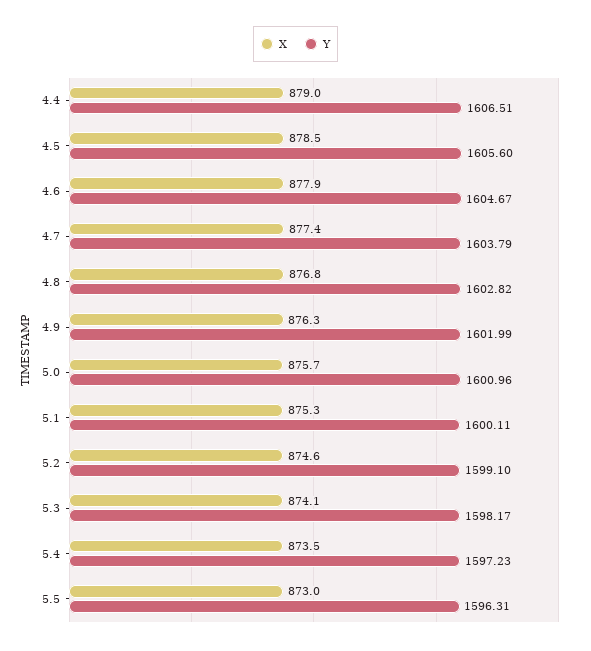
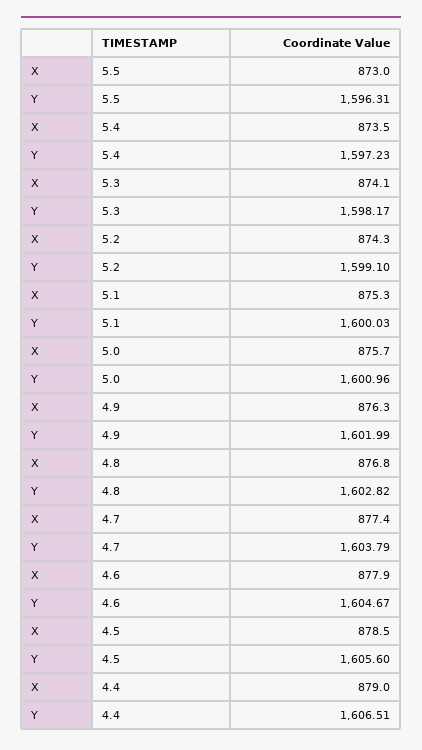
Y, 5.1: 1600.11 -> 1600.03
X, 5.2: 874.6 -> 874.3

